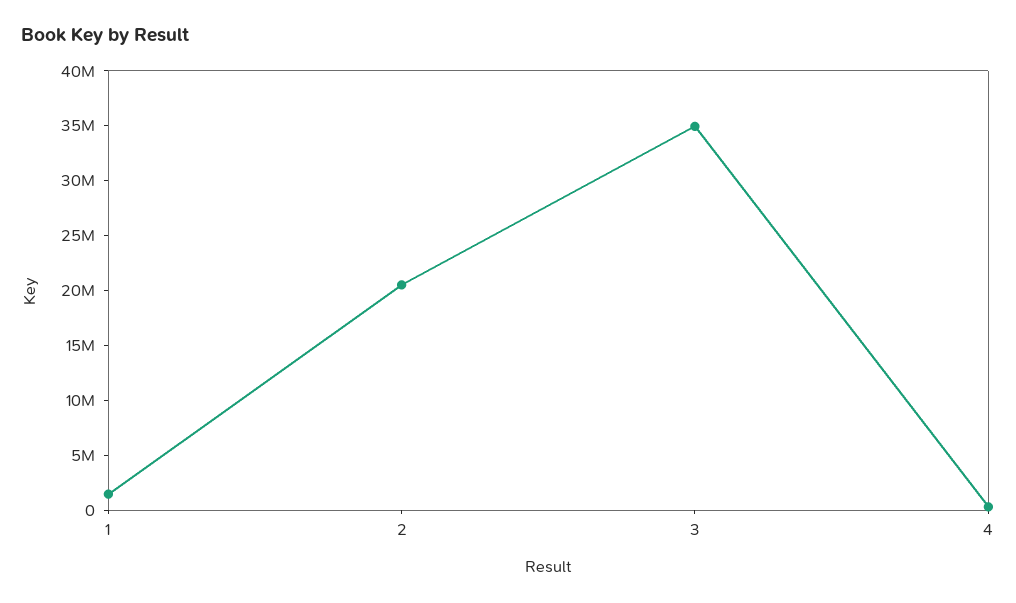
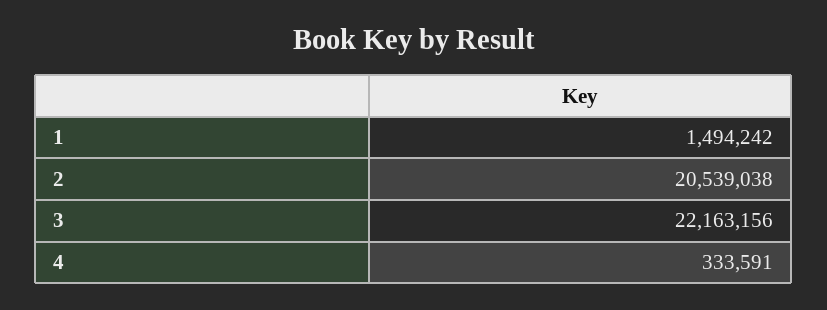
3: 35000000 -> 22163156

